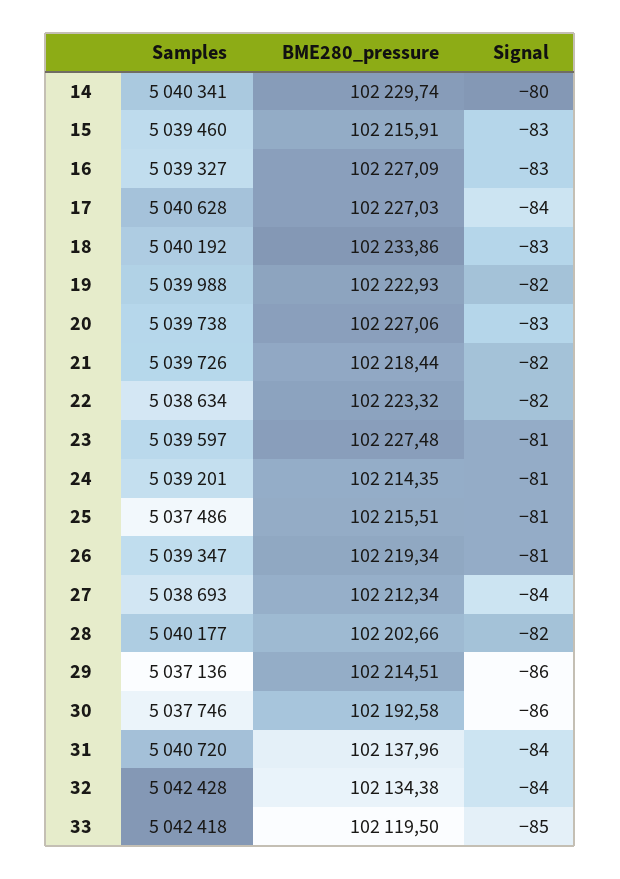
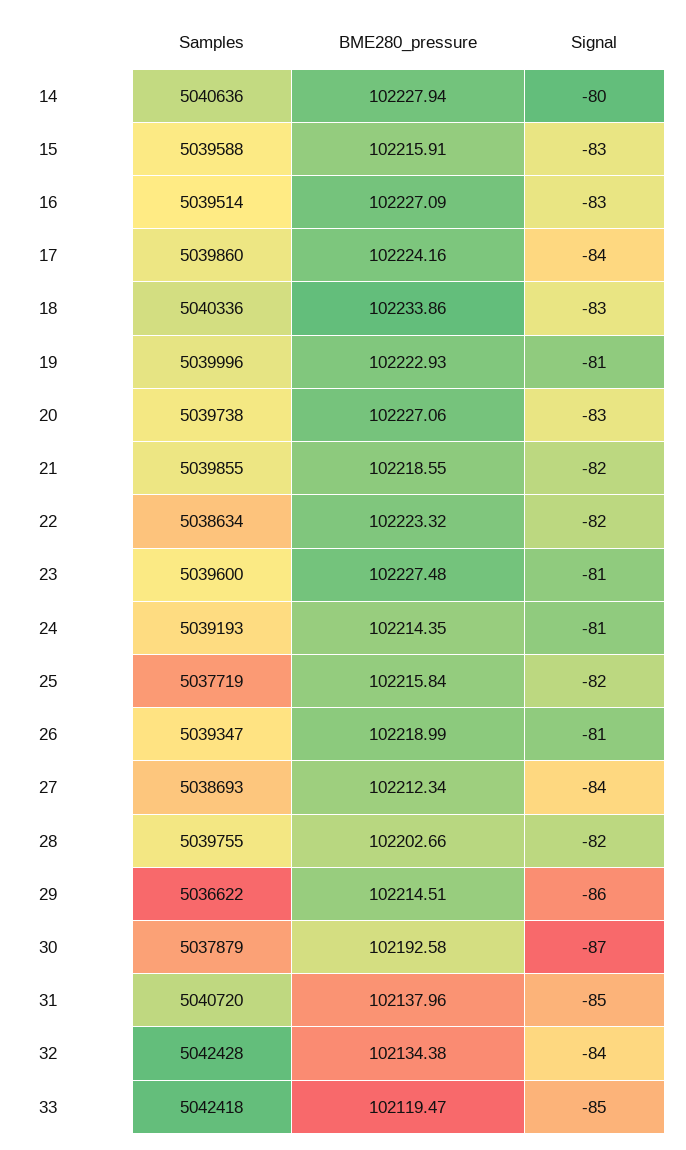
Samples, 14: 5040341 -> 5040636
BME280_pressure, 14: 102229.74 -> 102227.94
Samples, 15: 5039460 -> 5039588
Samples, 16: 5039327 -> 5039514
Samples, 17: 5040628 -> 5039860
BME280_pressure, 17: 102227.03 -> 102224.16
Samples, 18: 5040192 -> 5040336
Samples, 19: 5039988 -> 5039996
Signal, 19: -82 -> -81
Samples, 21: 5039726 -> 5039855
BME280_pressure, 21: 102218.44 -> 102218.55
Samples, 23: 5039597 -> 5039600
Samples, 24: 5039201 -> 5039193
Samples, 25: 5037486 -> 5037719
BME280_pressure, 25: 102215.51 -> 102215.84
Signal, 25: -81 -> -82
BME280_pressure, 26: 102219.34 -> 102218.99
Samples, 28: 5040177 -> 5039755
Samples, 29: 5037136 -> 5036622
Samples, 30: 5037746 -> 5037879
Signal, 30: -86 -> -87
Signal, 31: -84 -> -85
BME280_pressure, 33: 102119.5 -> 102119.47

